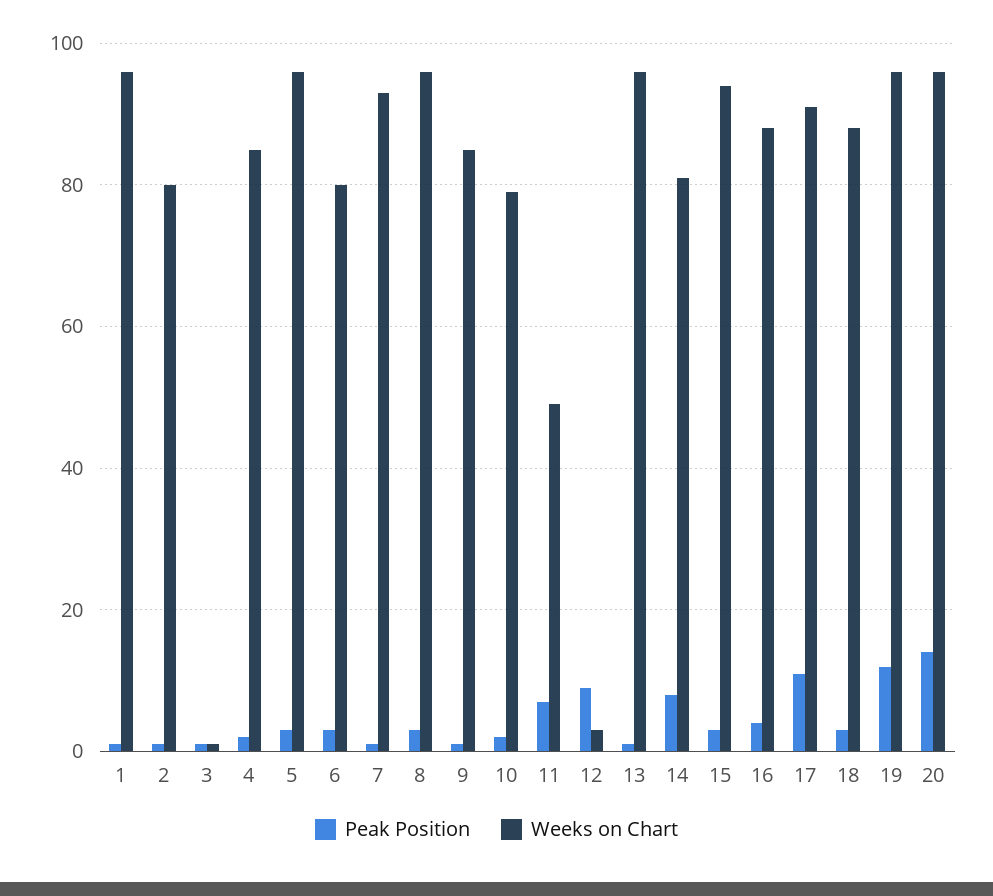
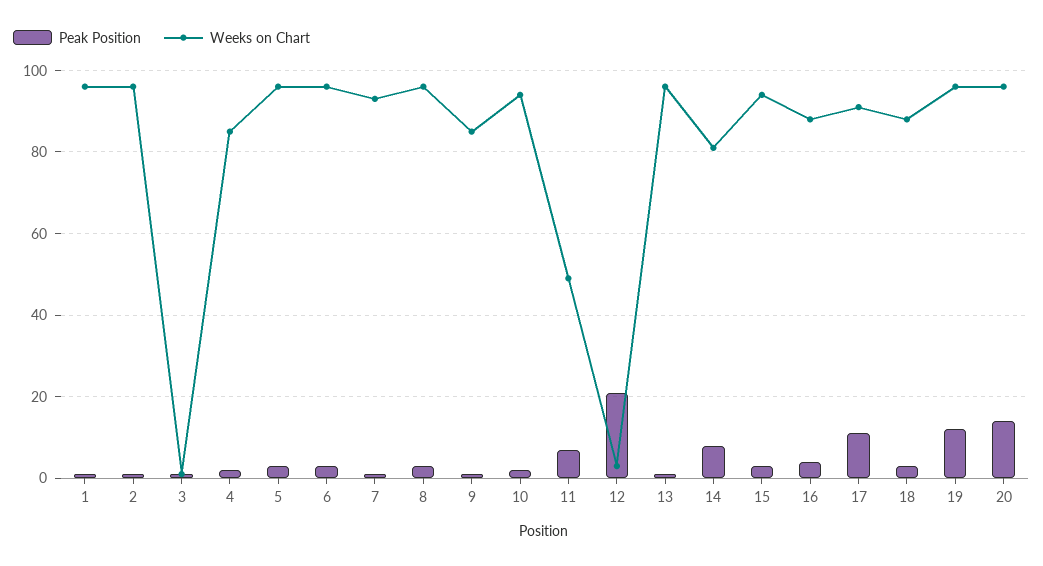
Weeks on Chart, 2: 80 -> 95
Weeks on Chart, 6: 80 -> 95
Weeks on Chart, 10: 80 -> 95
Peak Position, 12: 10 -> 20

